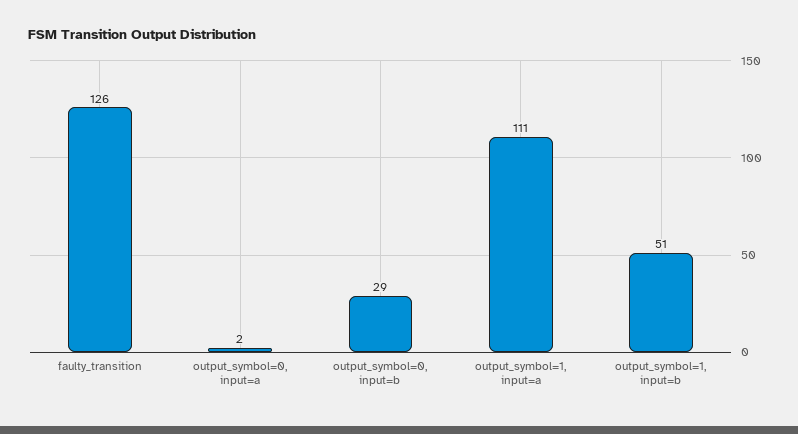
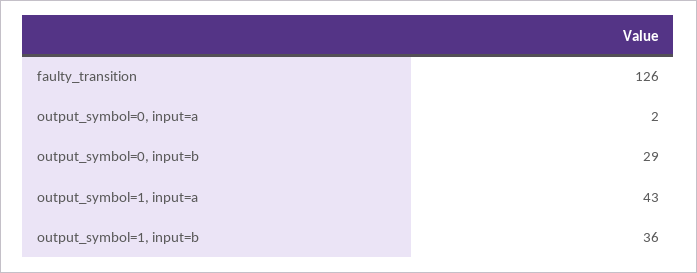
output_symbol=1, input=a: 111 -> 43
output_symbol=1, input=b: 51 -> 36

